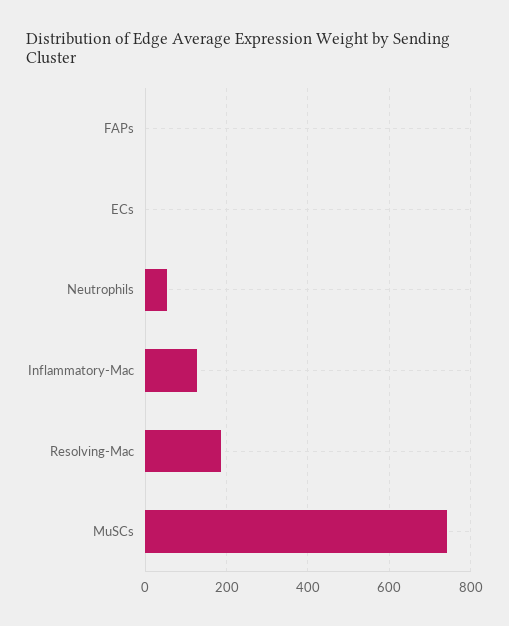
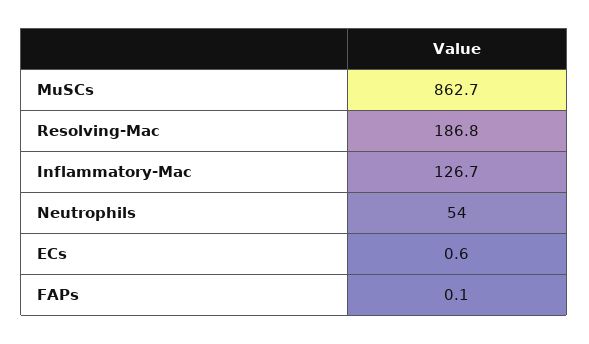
MuSCs: 740 -> 862.7

